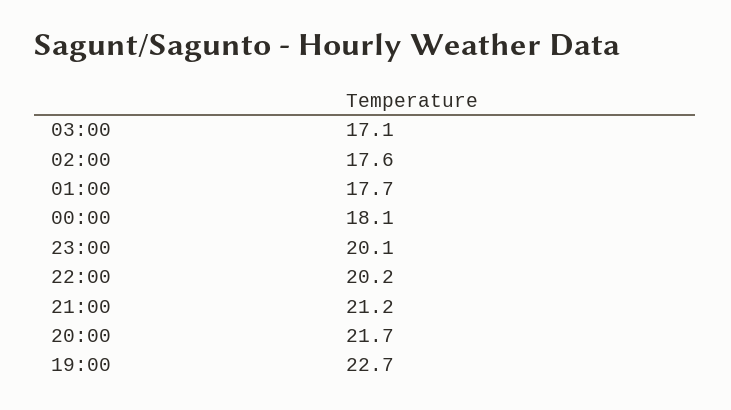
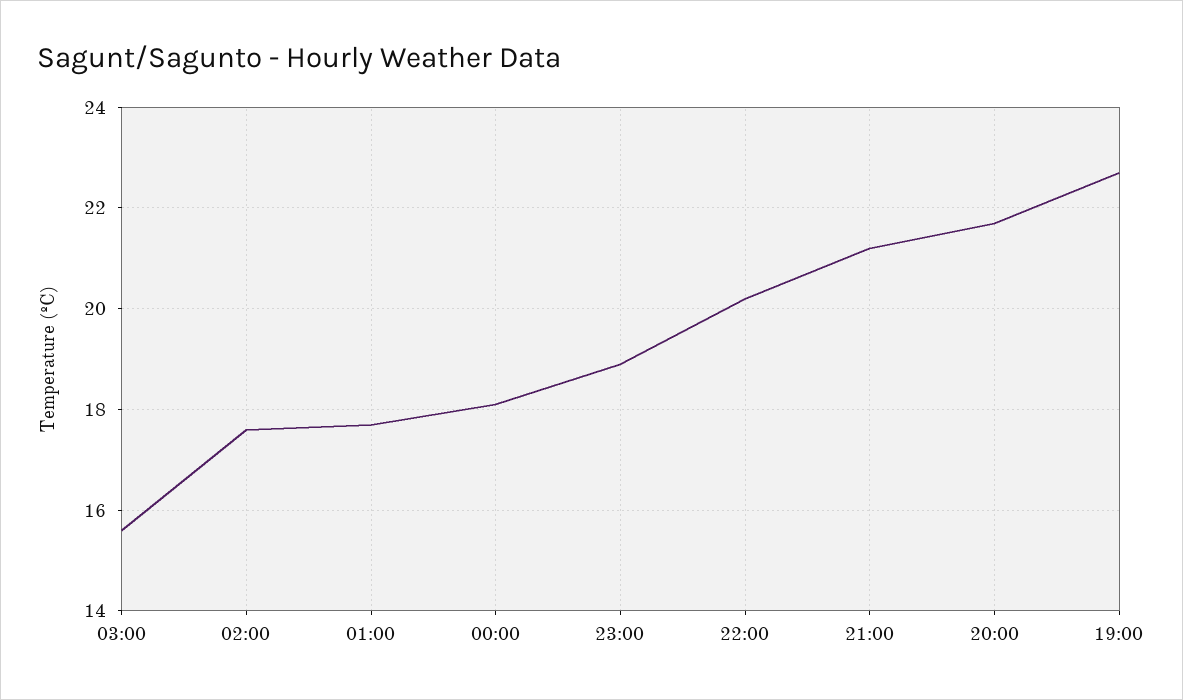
03:00: 17.1 -> 15.5
23:00: 20.1 -> 19

